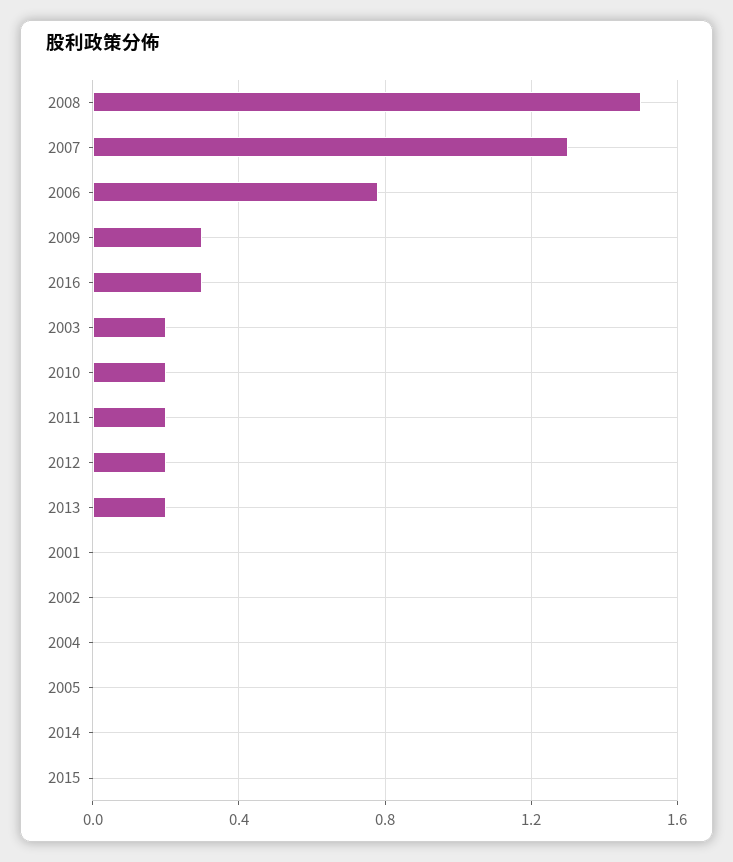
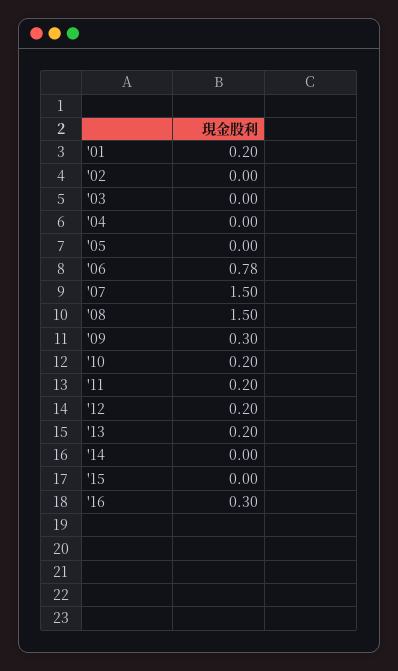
2007: 1.3 -> 1.5
2003: 0.2 -> 0
2001: 0 -> 0.2

